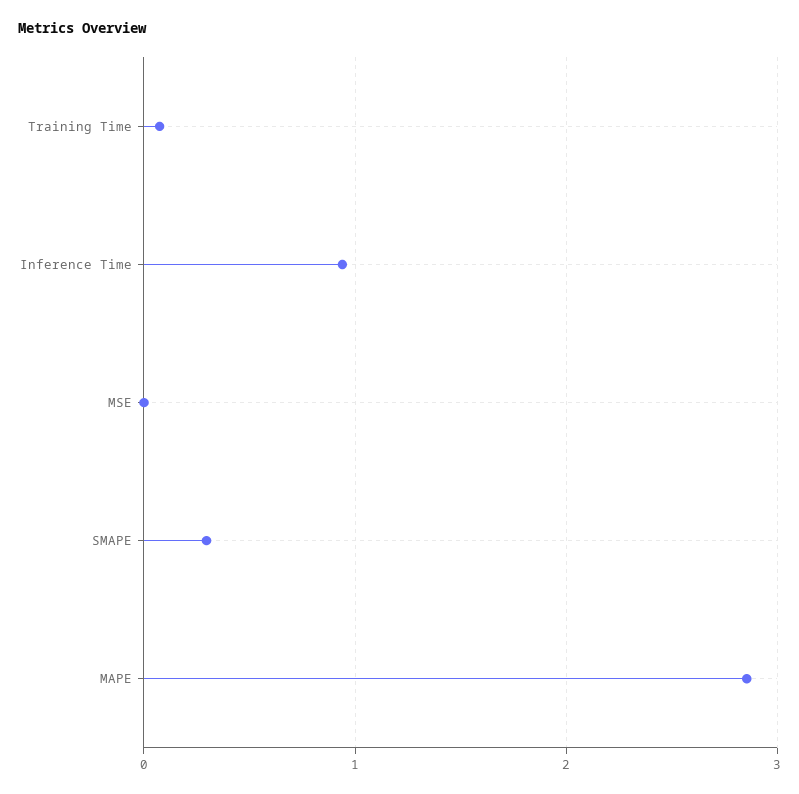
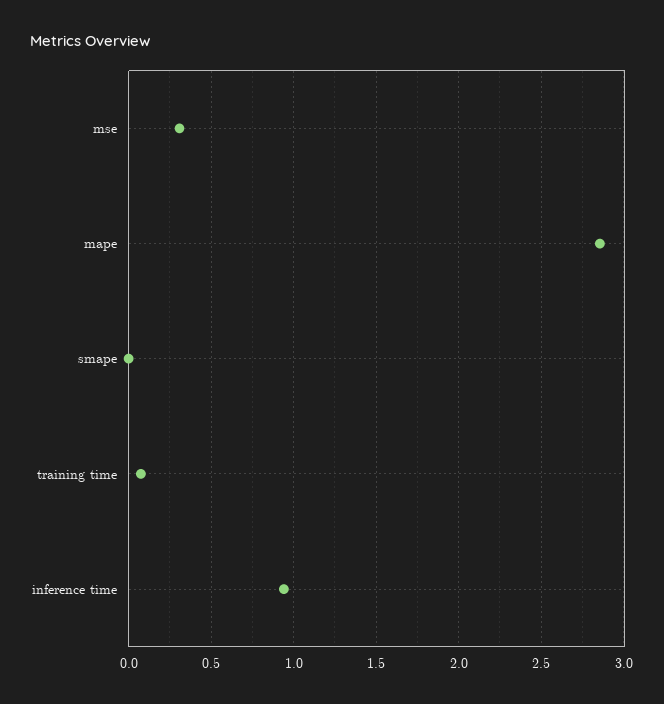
MSE: 0 -> 0.3
SMAPE: 0.3 -> 0

